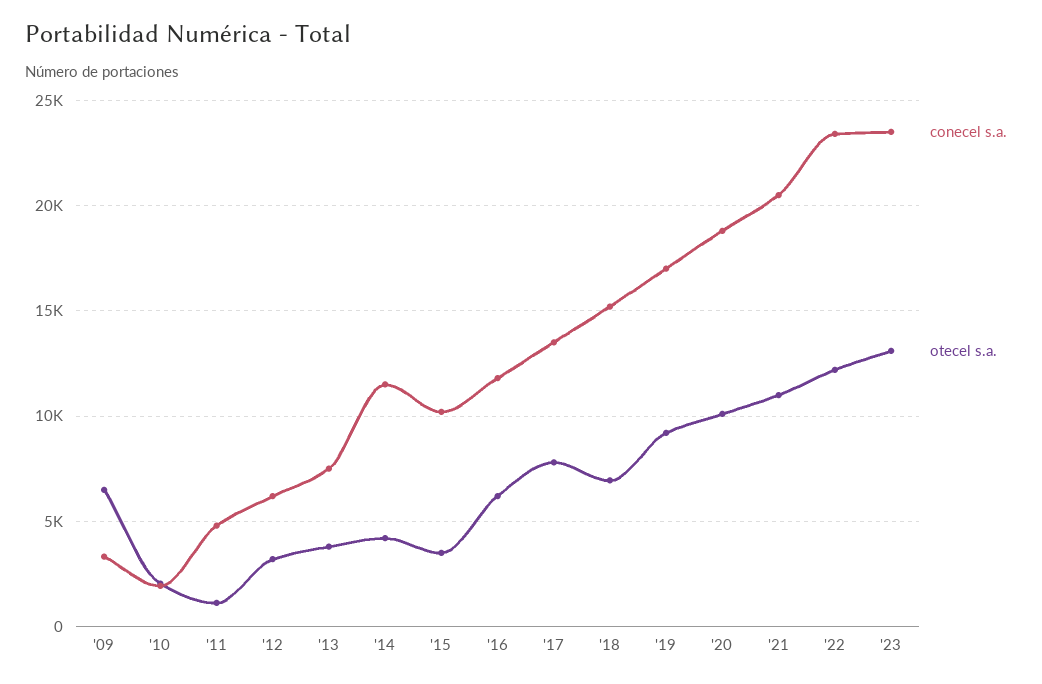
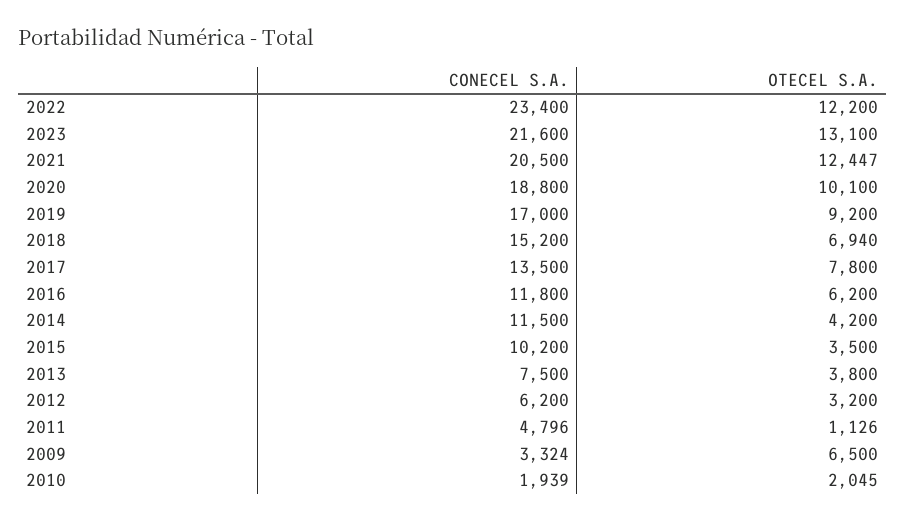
otecel s.a., '21: 11000 -> 12447
conecel s.a., '23: 23500 -> 21600

